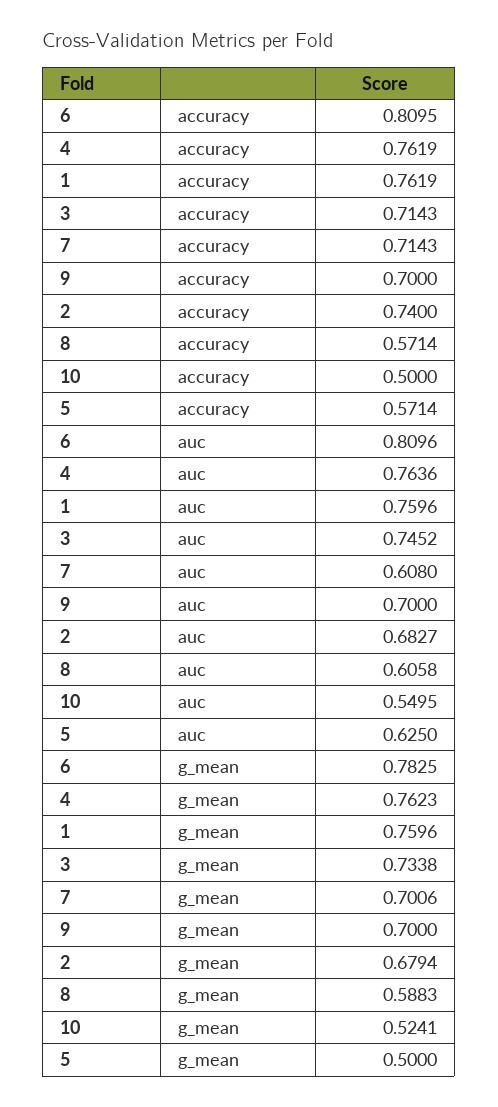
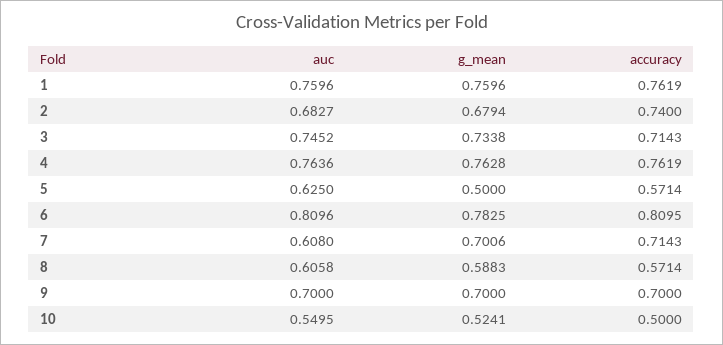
4, g_mean: 0.7623 -> 0.7628

